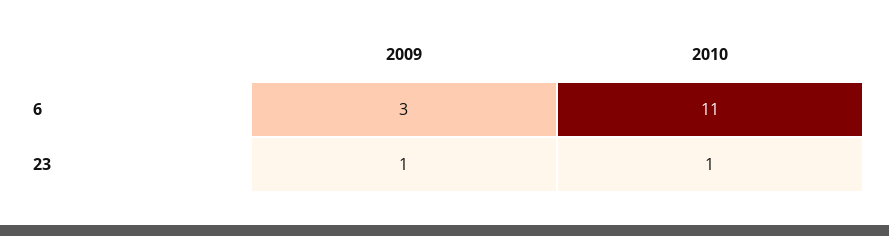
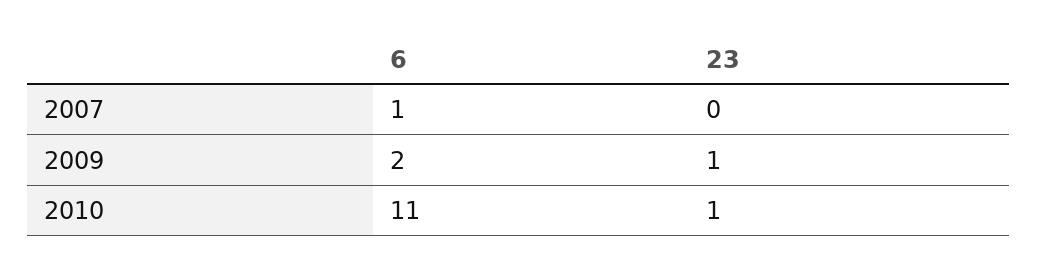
2009, 6: 3 -> 2
2007, 6: none -> 1
2007, 23: none -> 0

